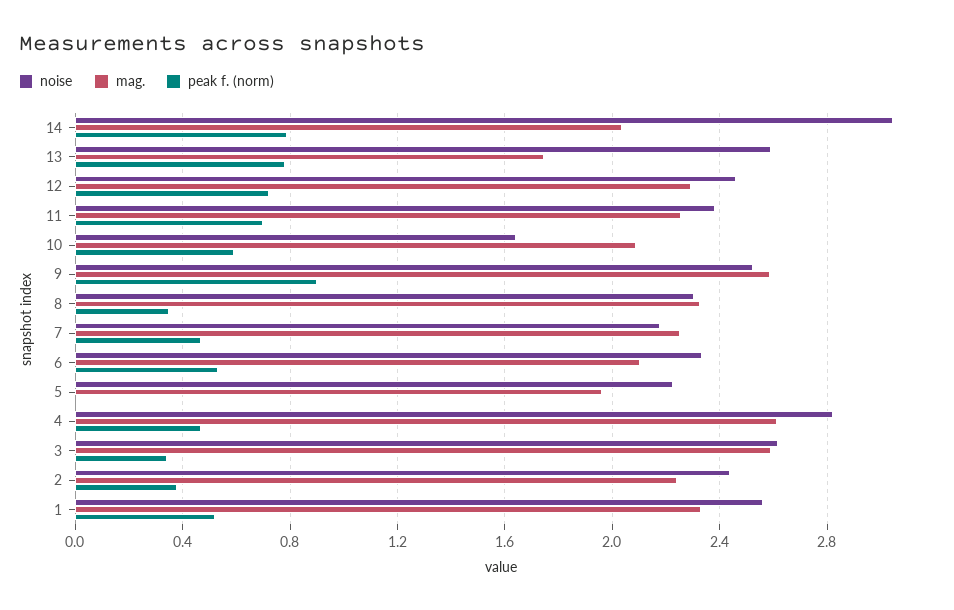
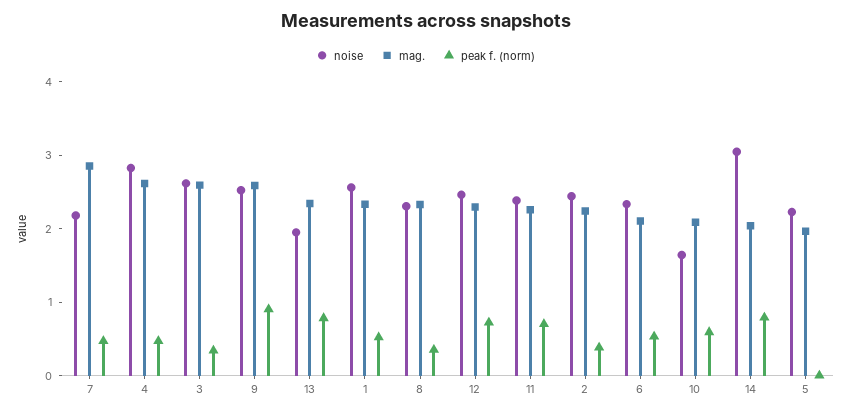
noise, 13: 2.6 -> 2
mag., 13: 1.75 -> 2.4
mag., 7: 2.25 -> 2.8

